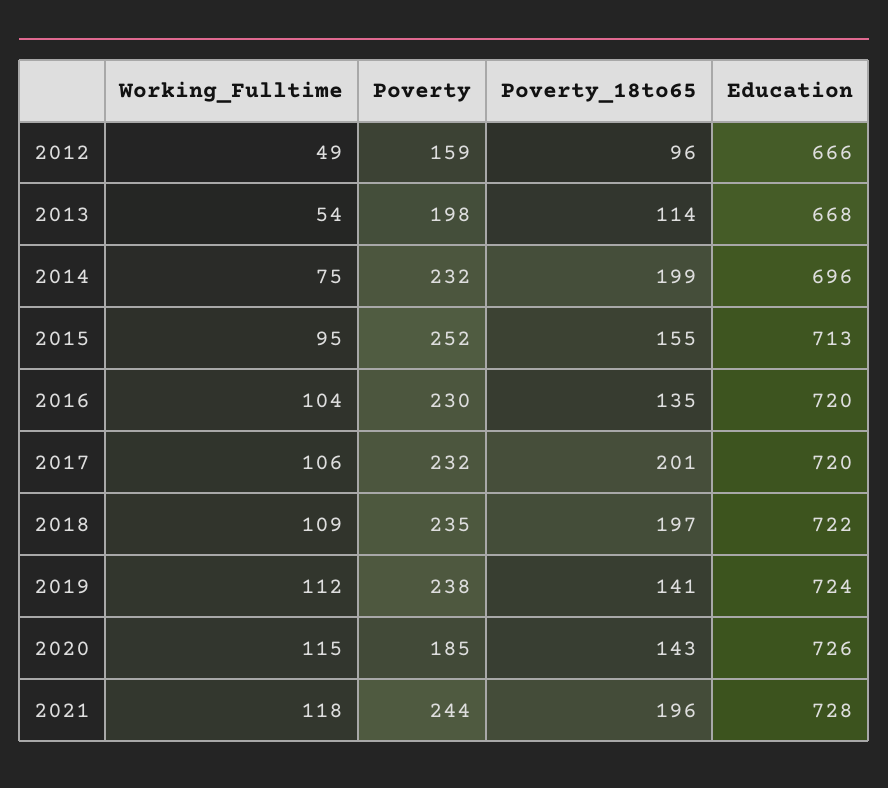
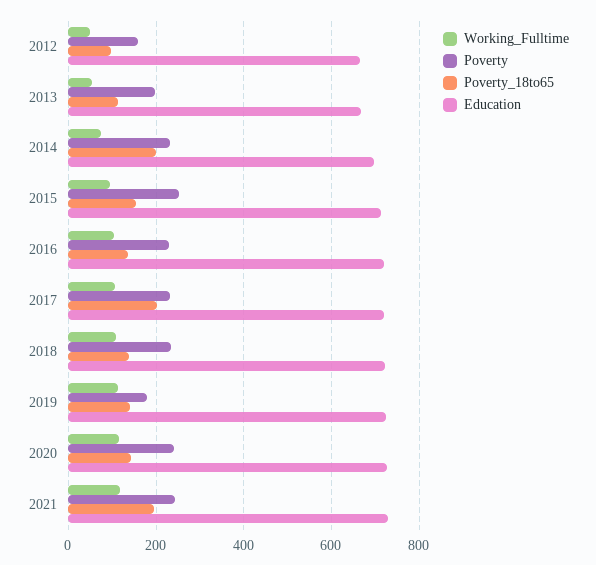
Poverty_18to65, 2018: 197 -> 140
Poverty, 2019: 238 -> 180
Poverty, 2020: 185 -> 240

